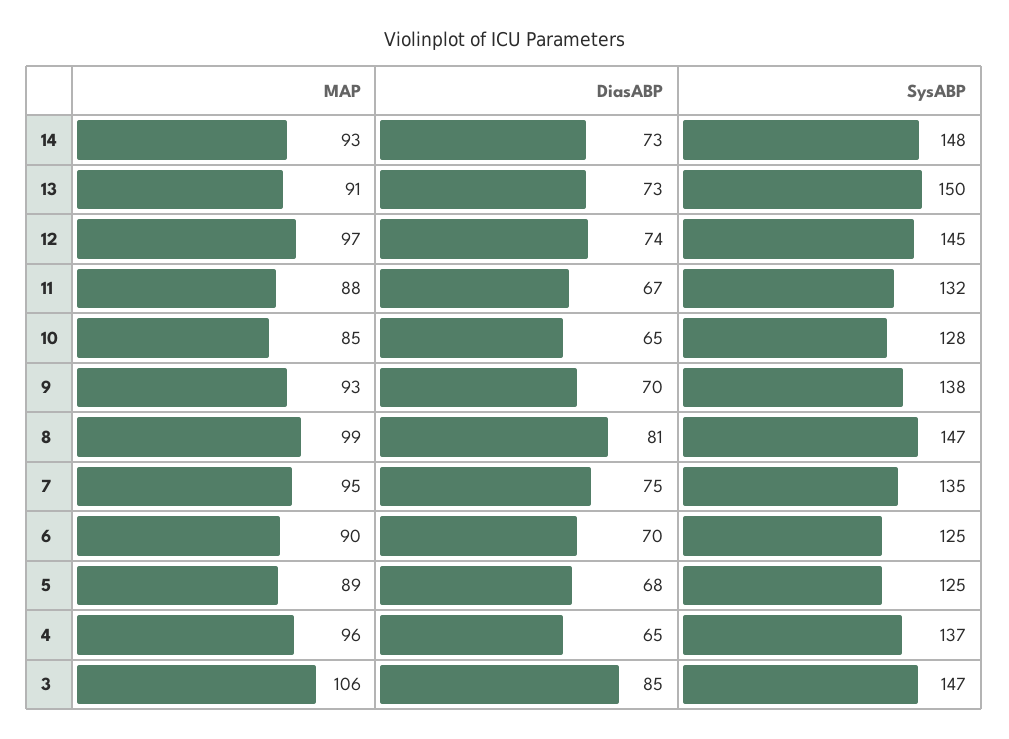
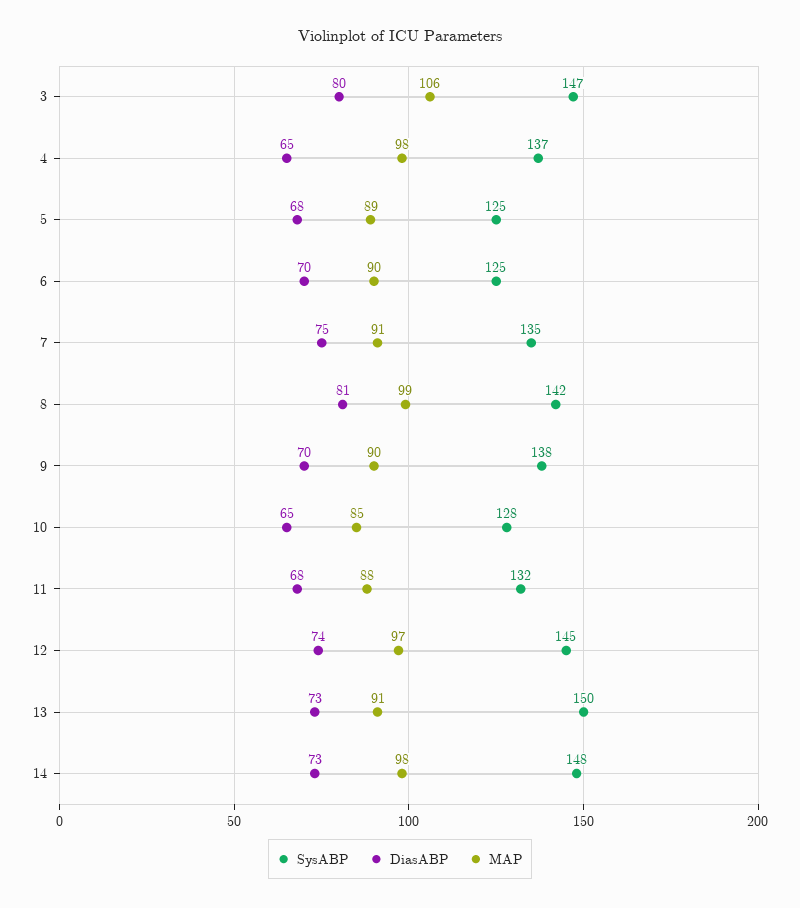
MAP, 14: 93 -> 98
DiasABP, 11: 67 -> 68
MAP, 9: 93 -> 90
SysABP, 8: 147 -> 142
MAP, 7: 95 -> 91
MAP, 4: 96 -> 98
DiasABP, 3: 85 -> 80

